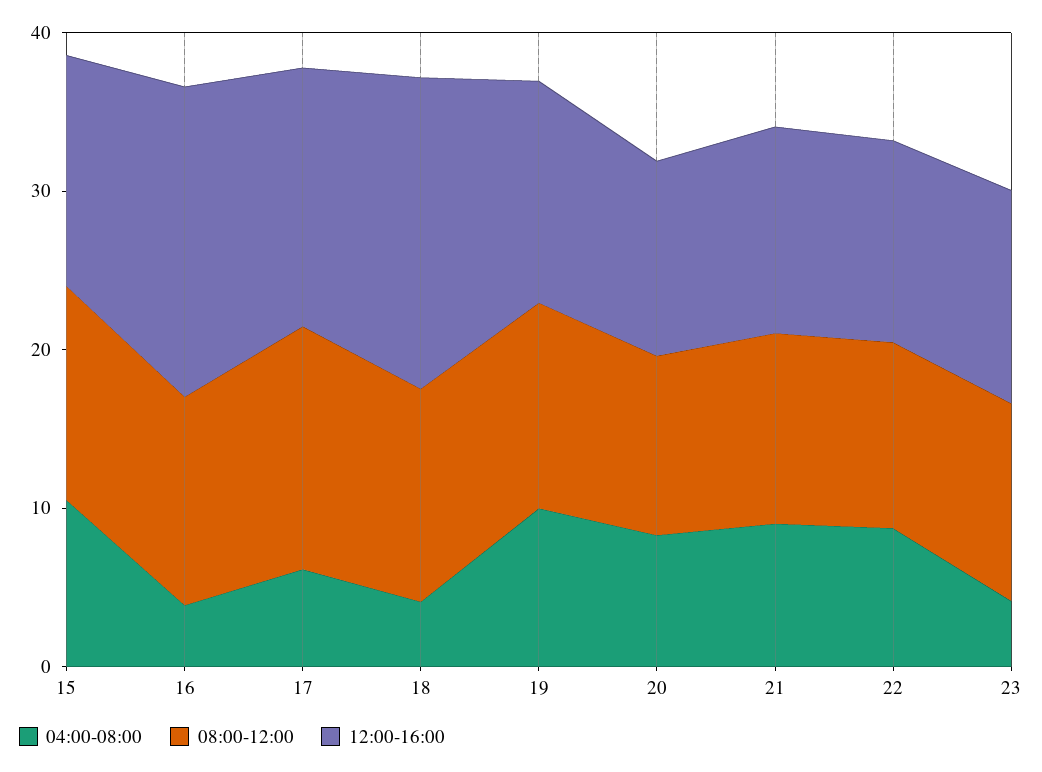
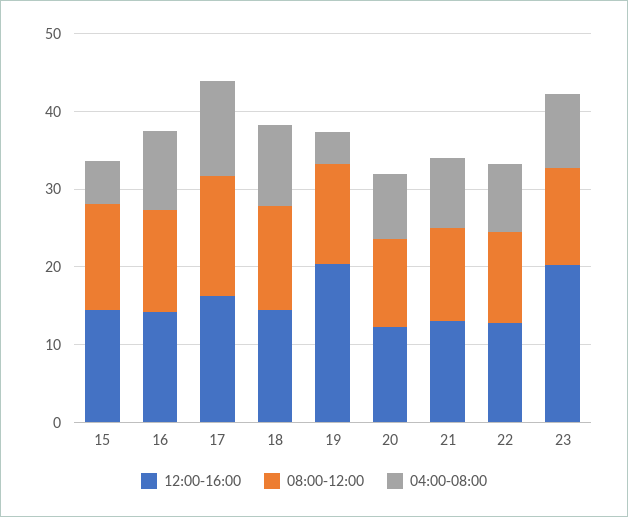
04:00-08:00, 15: 10 -> 6
04:00-08:00, 16: 4 -> 10
12:00-16:00, 16: 20 -> 14
04:00-08:00, 17: 6 -> 12
04:00-08:00, 18: 4 -> 10
12:00-16:00, 18: 20 -> 14
04:00-08:00, 19: 10 -> 4
12:00-16:00, 19: 14 -> 20
04:00-08:00, 23: 4 -> 10
12:00-16:00, 23: 14 -> 20

